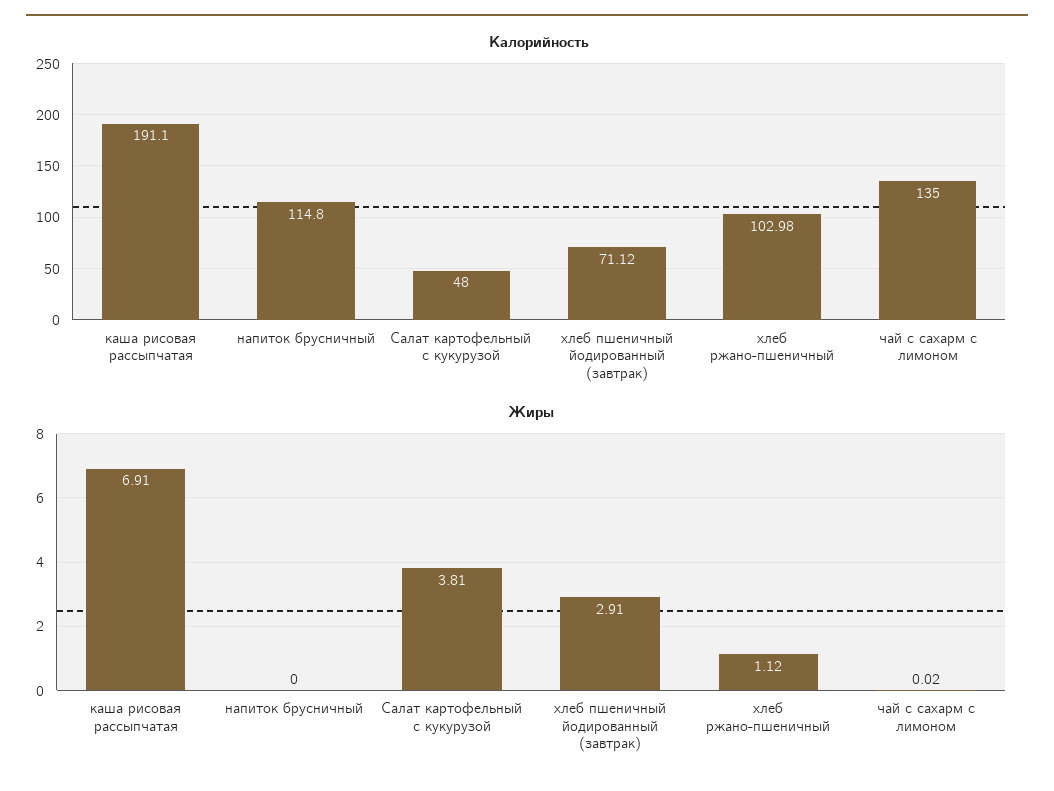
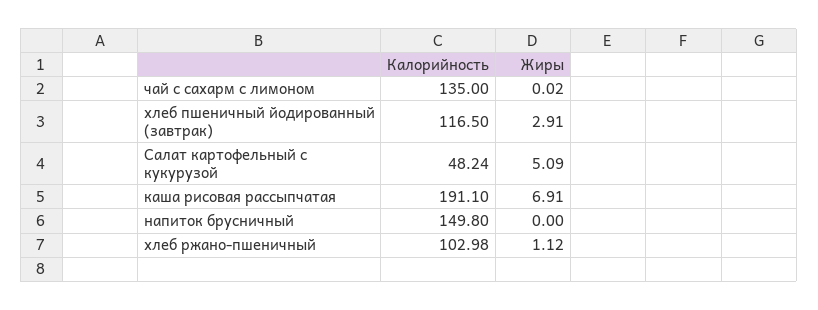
Калорийность, напиток брусничный: 114.8 -> 149.8
Калорийность, Салат картофельный с кукурузой: 48 -> 48.24
Калорийность, хлеб пшеничный йодированный (завтрак): 71.12 -> 116.5
Жиры, Салат картофельный с кукурузой: 3.81 -> 5.09

